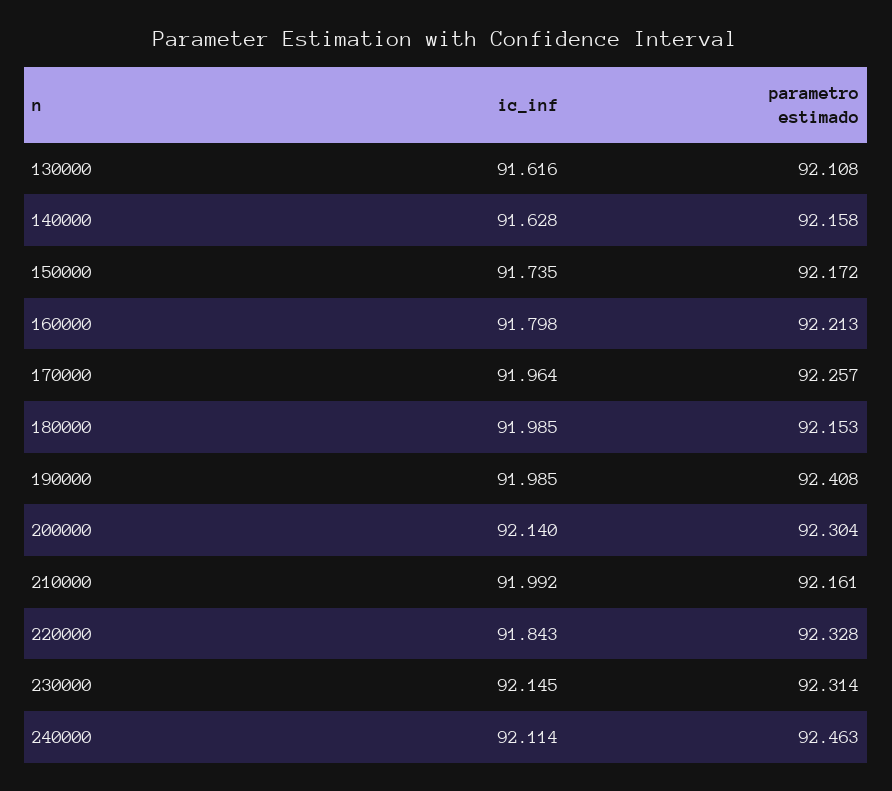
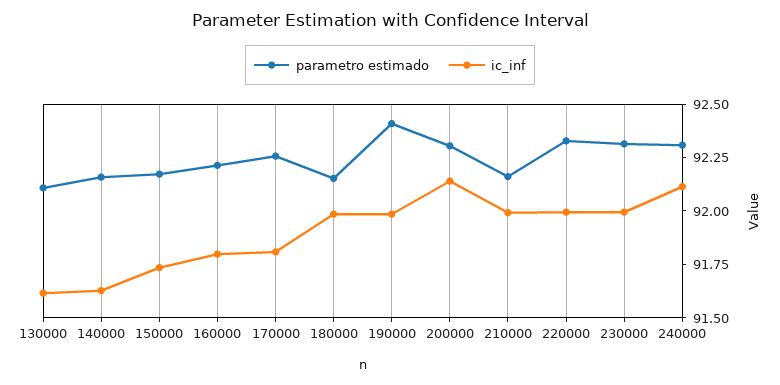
ic_inf, 170000: 91.964 -> 91.8
ic_inf, 220000: 91.843 -> 92
ic_inf, 230000: 92.145 -> 92
parametro estimado, 240000: 92.463 -> 92.3

